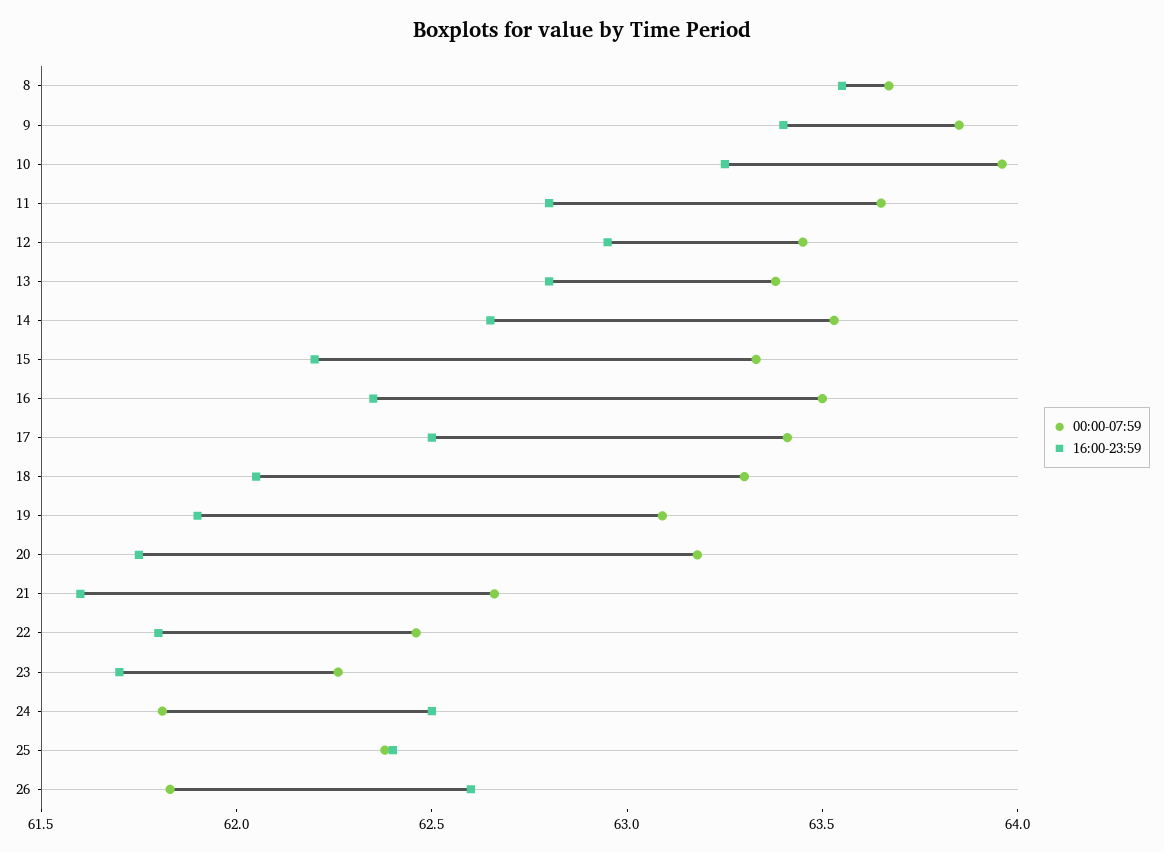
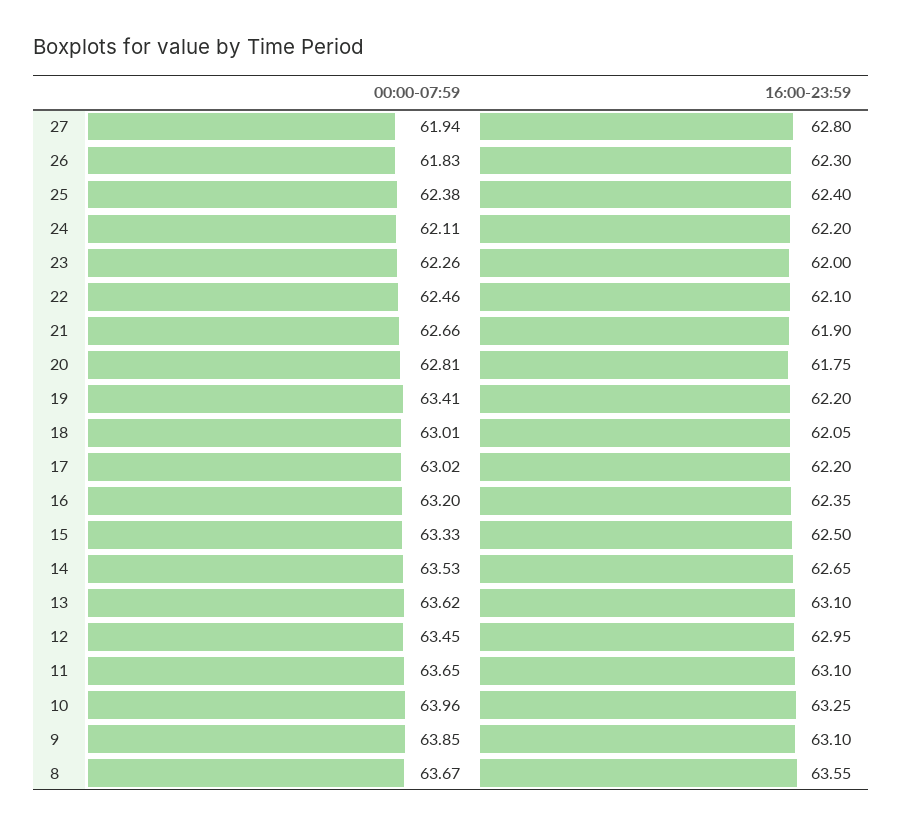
16:00-23:59, 9: 63.4 -> 63.1
16:00-23:59, 11: 62.8 -> 63.1
00:00-07:59, 13: 63.4 -> 63.62
16:00-23:59, 13: 62.8 -> 63.1
16:00-23:59, 15: 62.2 -> 62.5
00:00-07:59, 16: 63.5 -> 63.2
00:00-07:59, 17: 63.4 -> 63.02
16:00-23:59, 17: 62.5 -> 62.2
00:00-07:59, 18: 63.3 -> 63.01
00:00-07:59, 19: 63.1 -> 63.41
16:00-23:59, 19: 61.9 -> 62.2
00:00-07:59, 20: 63.2 -> 62.81
16:00-23:59, 21: 61.6 -> 61.9
16:00-23:59, 22: 61.8 -> 62.1
16:00-23:59, 23: 61.7 -> 62
00:00-07:59, 24: 61.8 -> 62.11
16:00-23:59, 24: 62.5 -> 62.2
16:00-23:59, 26: 62.6 -> 62.3
00:00-07:59, 27: none -> 61.94
16:00-23:59, 27: none -> 62.8

